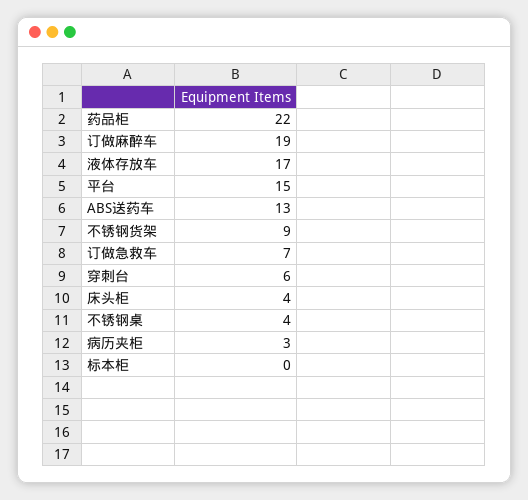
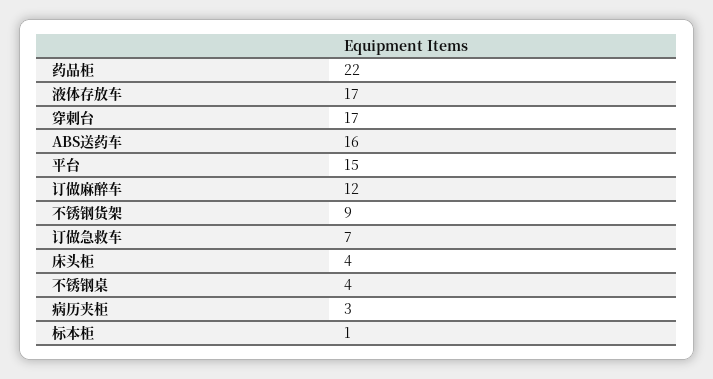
订做麻醉车: 19 -> 12
ABS送药车: 13 -> 16
穿刺台: 6 -> 17
标本柜: 0 -> 1

